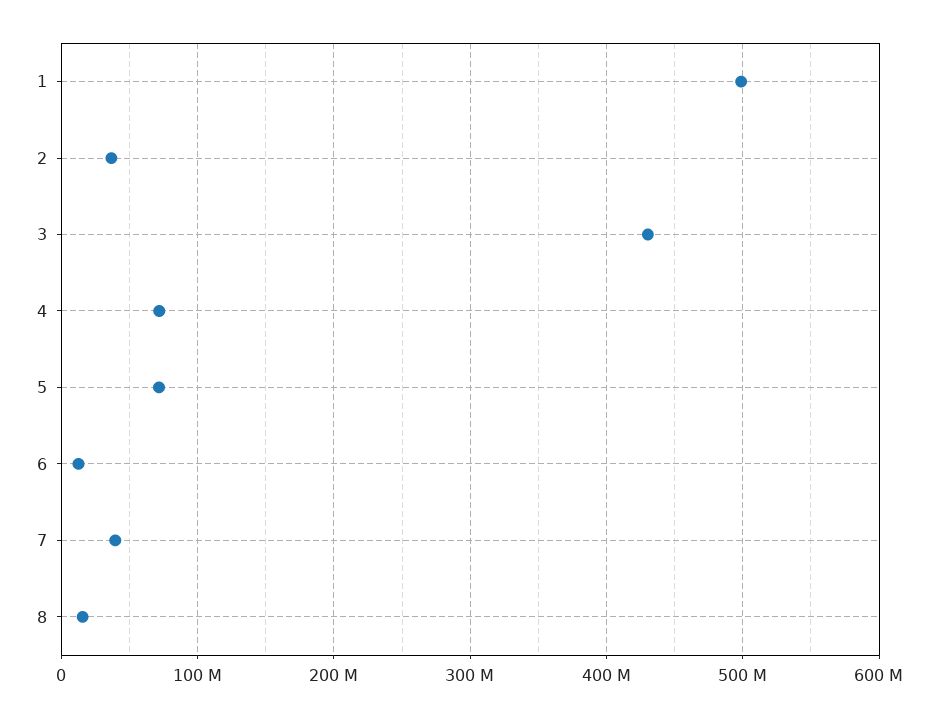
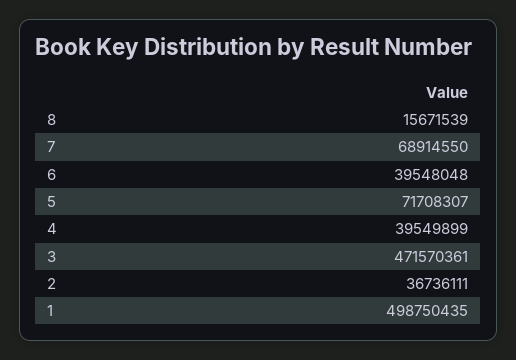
3: 430000000 -> 471570361
4: 70000000 -> 39549899
6: 10000000 -> 39548048
7: 40000000 -> 68914550

